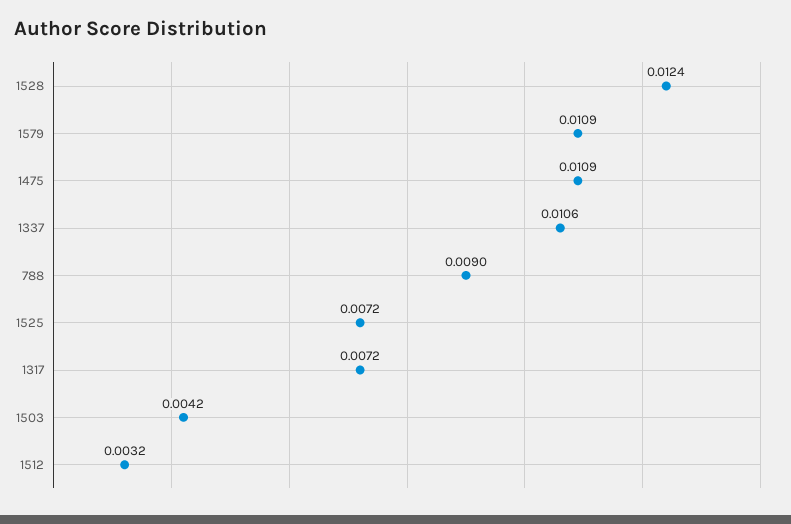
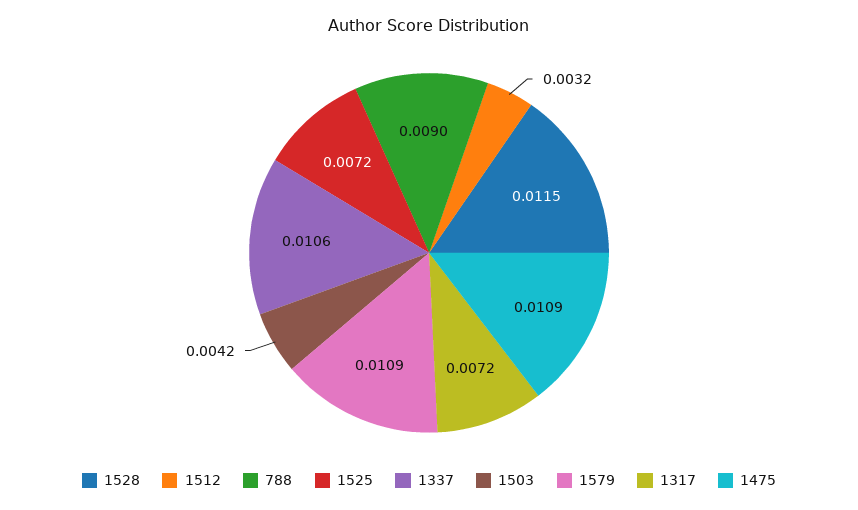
1528: 0.0124 -> 0.0115

